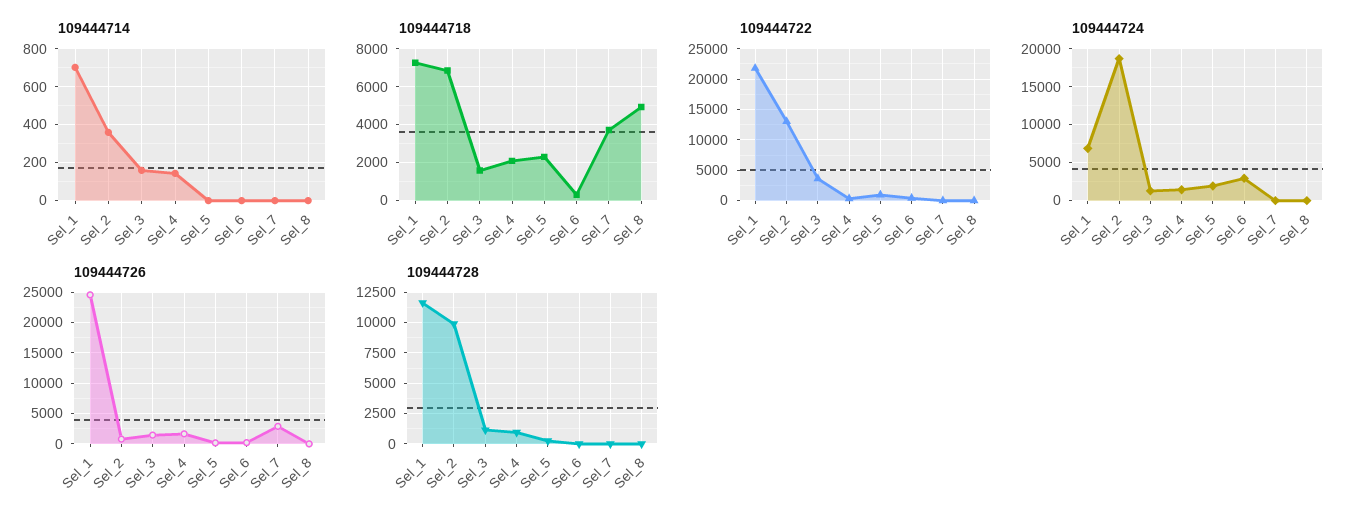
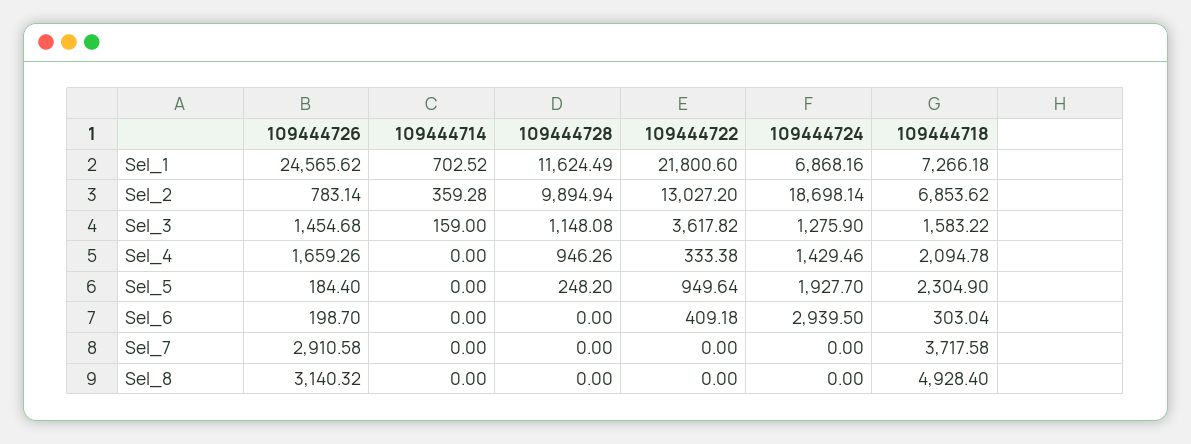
109444714, Sel_4: 150 -> 0
109444726, Sel_8: 0 -> 3140.32

